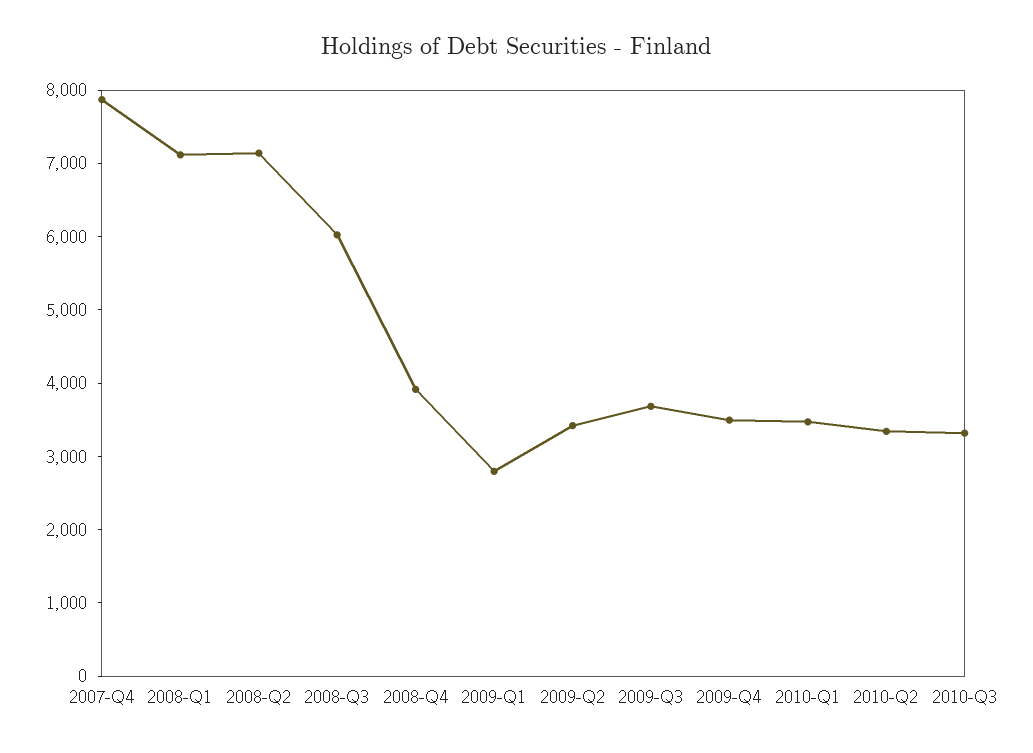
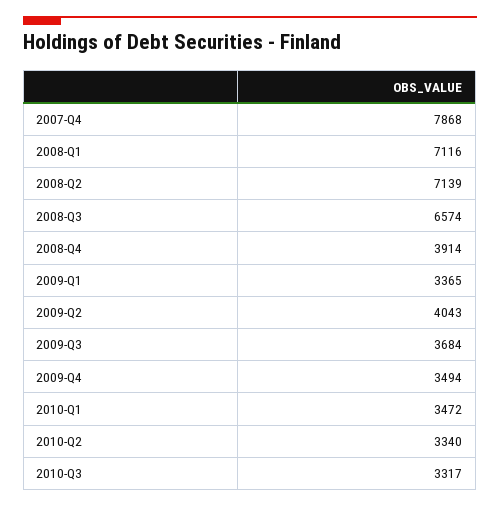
2008-Q3: 6000 -> 6574
2009-Q1: 2800 -> 3365
2009-Q2: 3400 -> 4043

